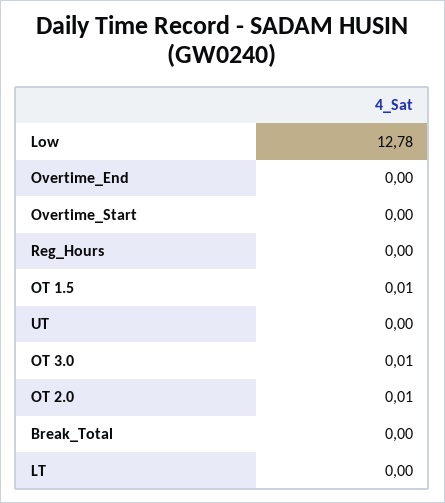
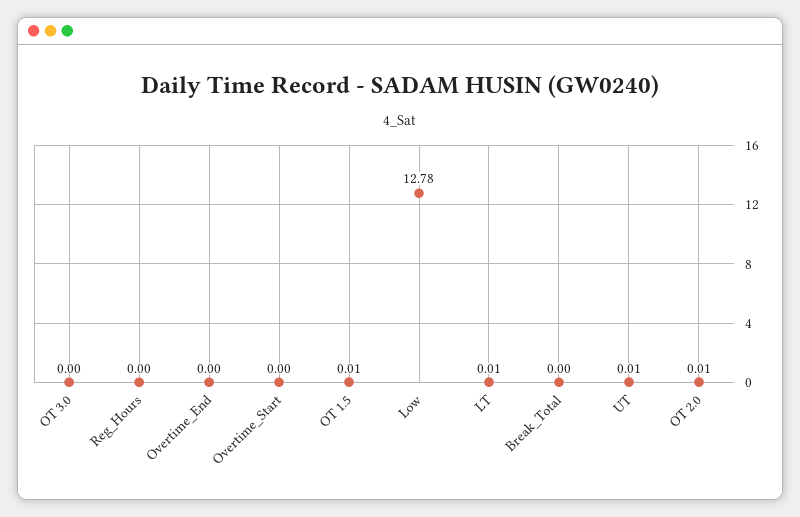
UT: 0 -> 0.01
OT 3.0: 0.01 -> 0
LT: 0 -> 0.01

